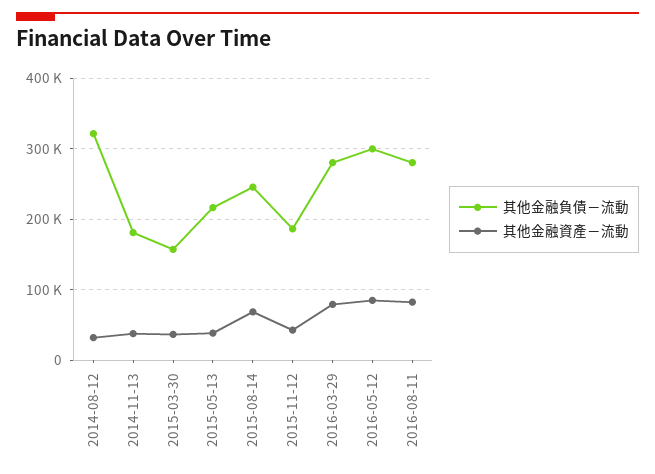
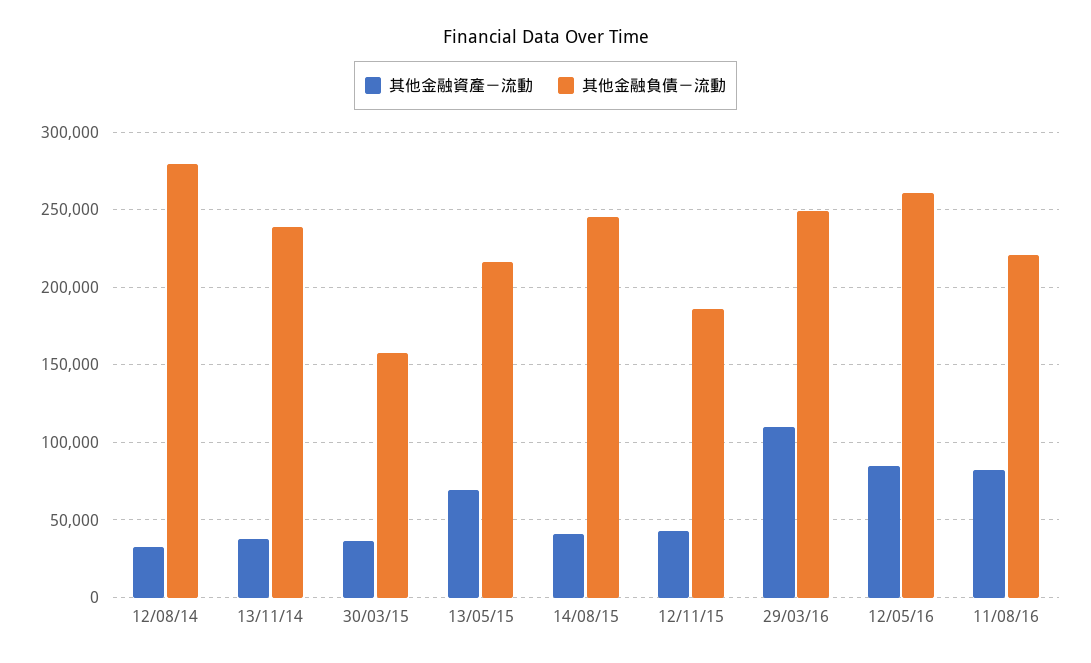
其他金融負債－流動, 2014-08-12: 320000 -> 280000
其他金融負債－流動, 2014-11-13: 180000 -> 240000
其他金融資產－流動, 2015-05-13: 40000 -> 70000
其他金融資產－流動, 2015-08-14: 70000 -> 40000
其他金融負債－流動, 2016-03-29: 280000 -> 250000
其他金融資產－流動, 2016-03-29: 80000 -> 110000
其他金融負債－流動, 2016-05-12: 300000 -> 260000
其他金融負債－流動, 2016-08-11: 280000 -> 220000

